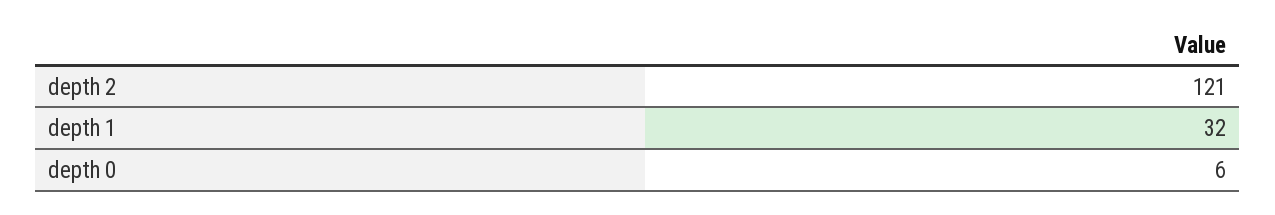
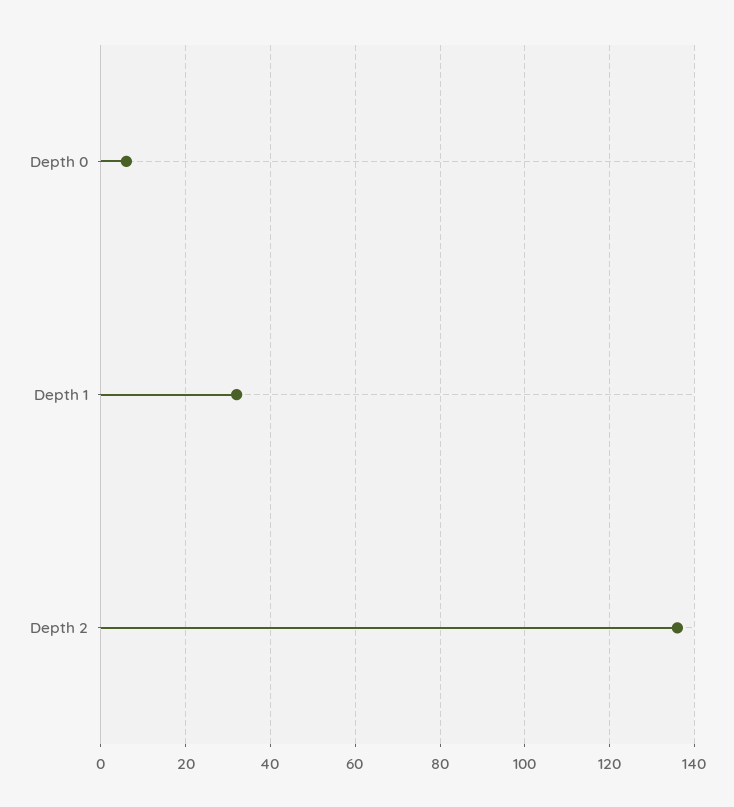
depth 2: 121 -> 135

